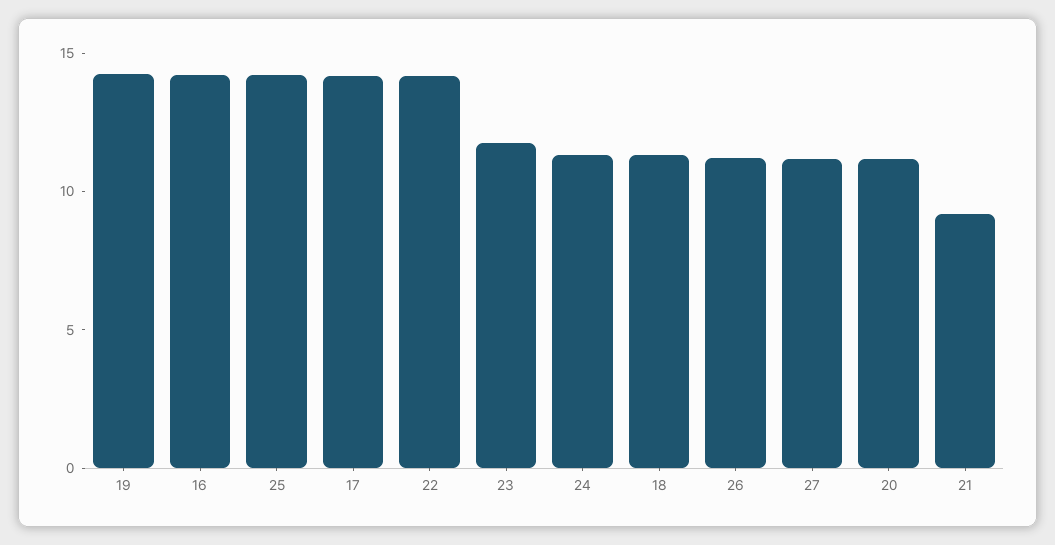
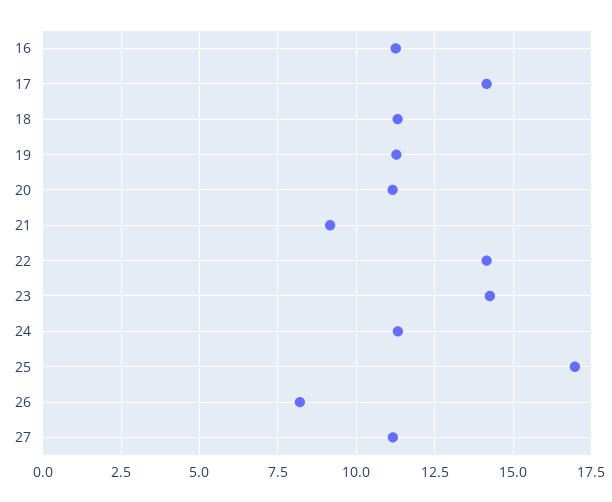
19: 14 -> 11.25
16: 14 -> 11.25
25: 14 -> 17
23: 12 -> 14.25
26: 11 -> 8.25

